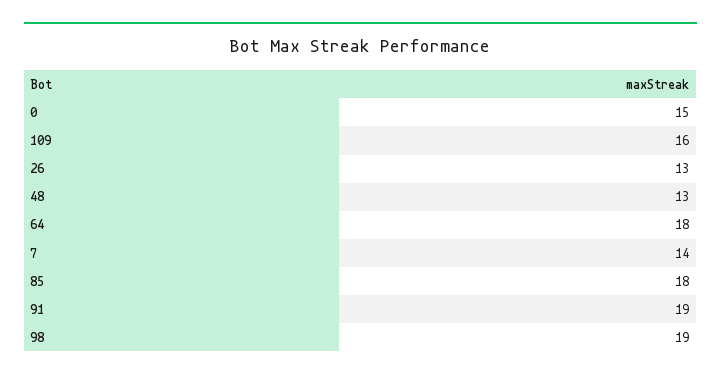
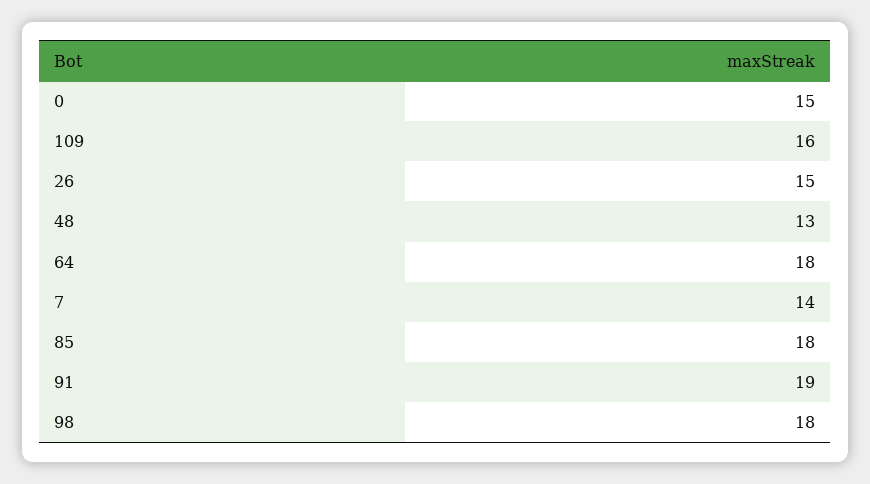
26: 13 -> 15
98: 19 -> 18

